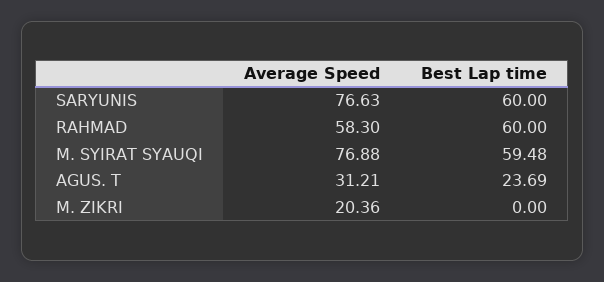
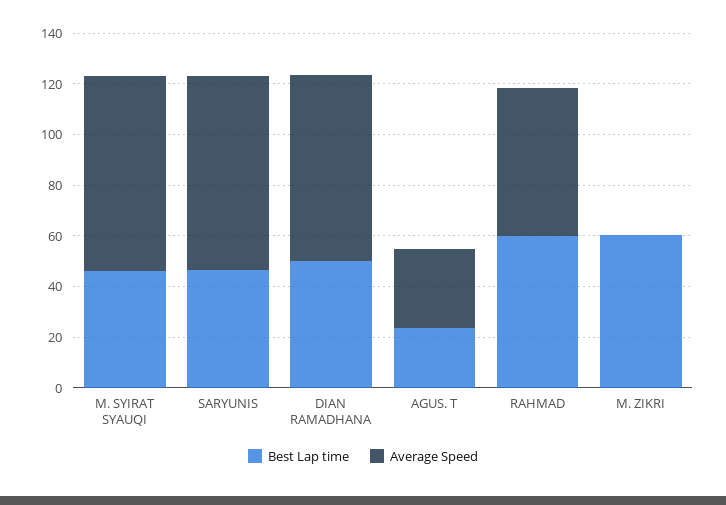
Best Lap time, SARYUNIS: 60 -> 45
Best Lap time, M. SYIRAT SYAUQI: 59.48 -> 45
Average Speed, M. ZIKRI: 20.36 -> 0
Best Lap time, M. ZIKRI: 0 -> 60
Best Lap time, DIAN RAMADHANA: none -> 50
Average Speed, DIAN RAMADHANA: none -> 75

